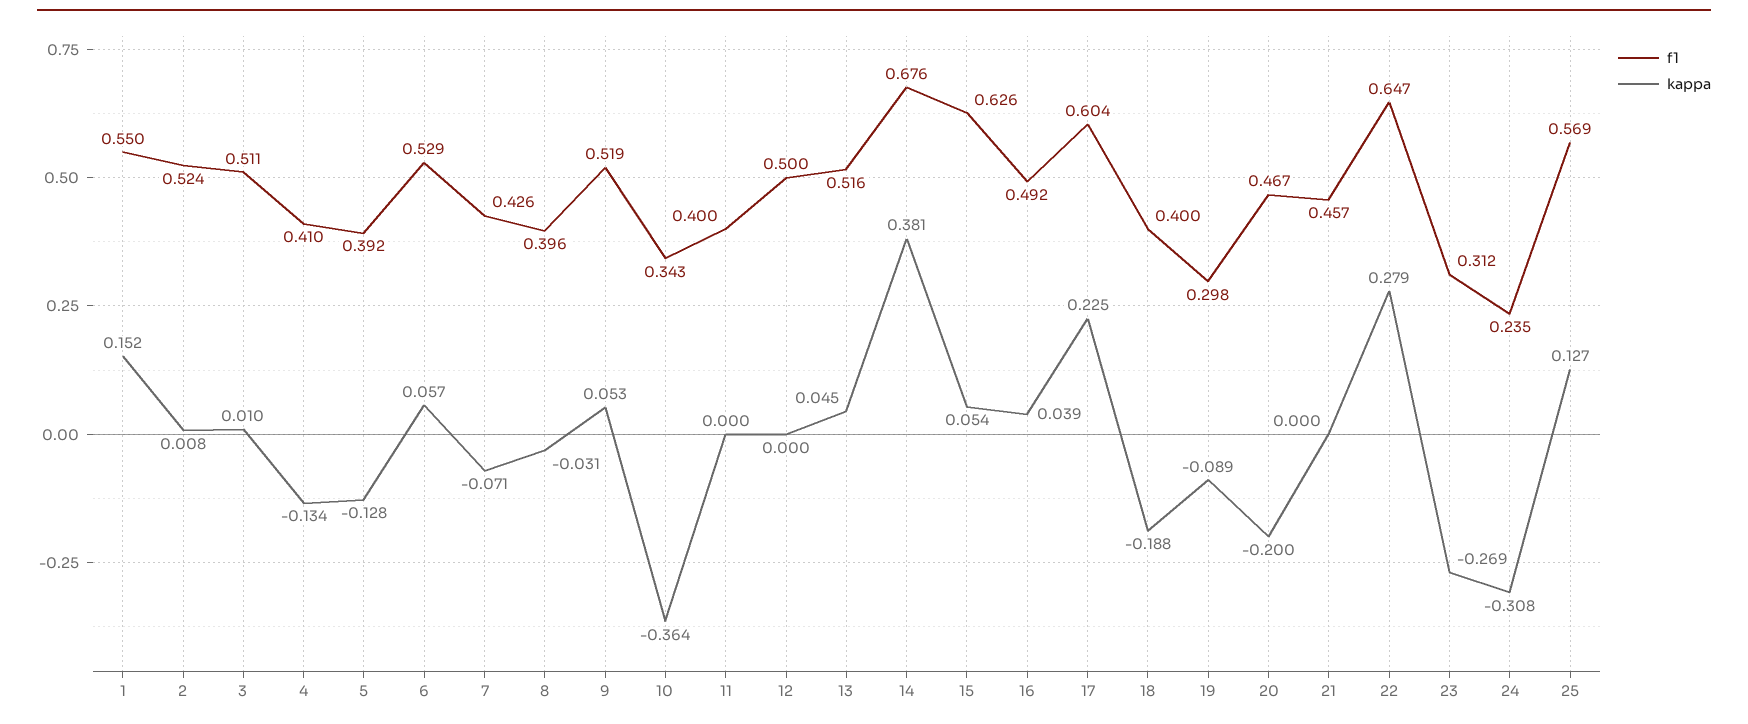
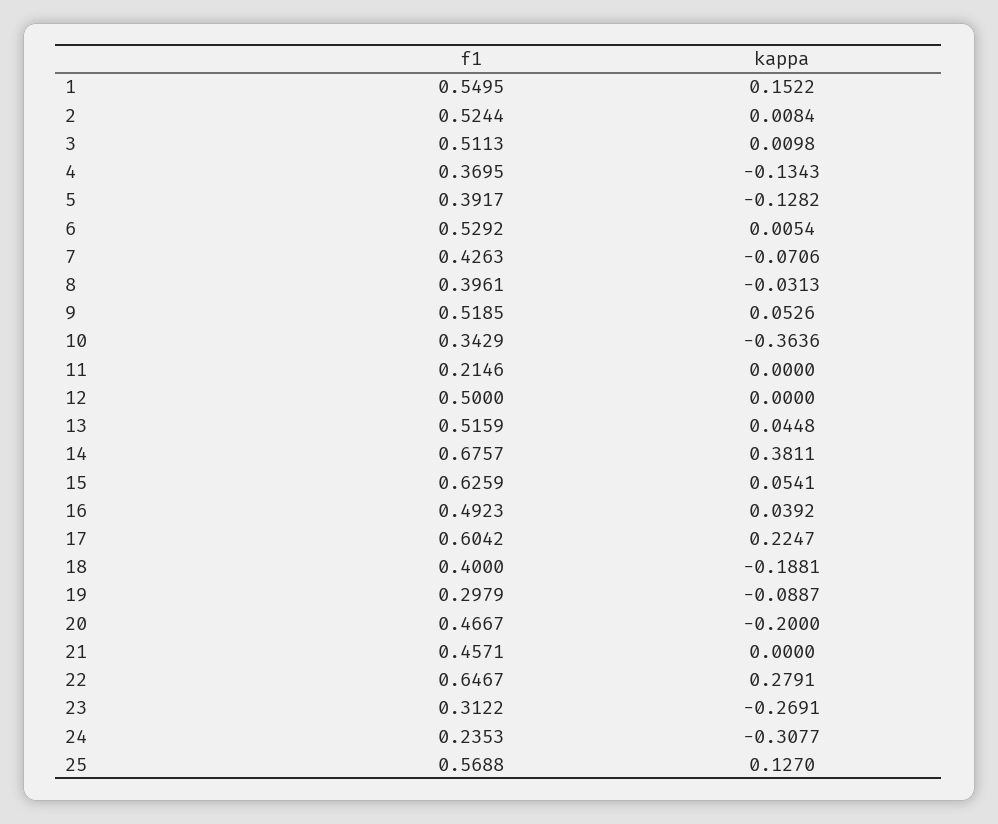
f1, 4: 0.41 -> 0.3695
kappa, 6: 0.057 -> 0.0054
f1, 11: 0.4 -> 0.2146

